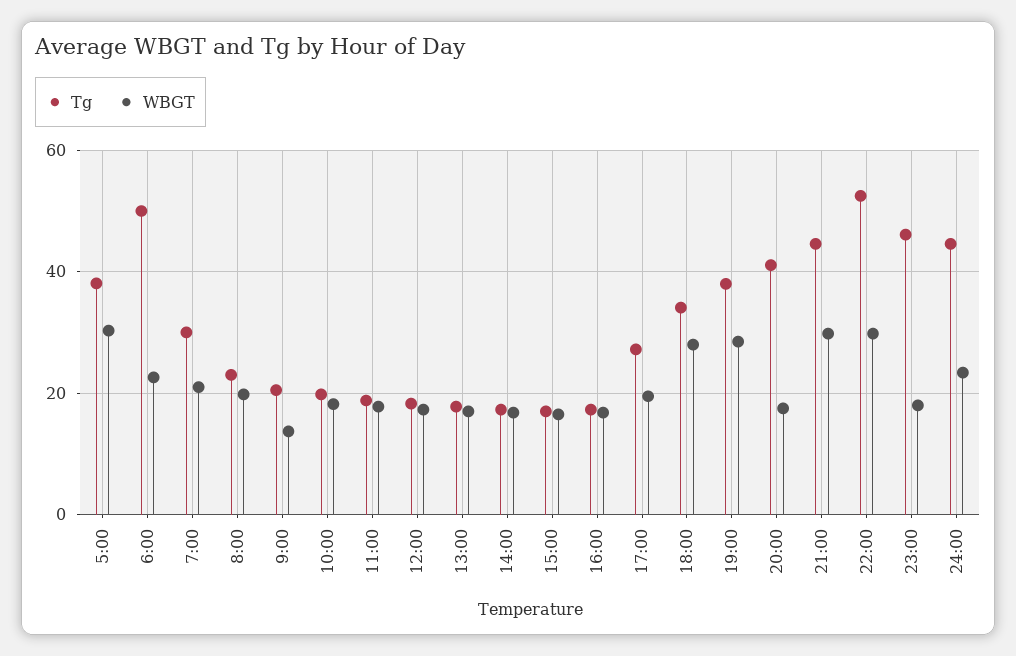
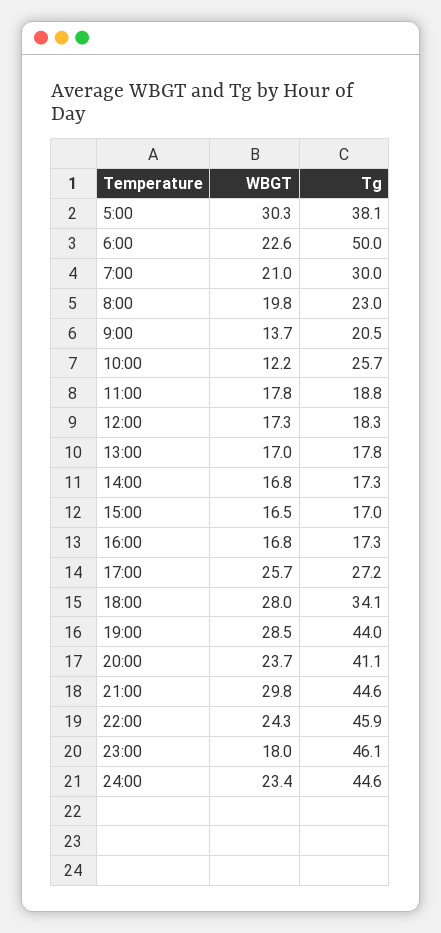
Tg, 10:00: 20 -> 25.7
WBGT, 10:00: 18 -> 12.2
WBGT, 17:00: 20 -> 25.7
Tg, 19:00: 38 -> 44
WBGT, 20:00: 18 -> 23.7
Tg, 22:00: 52 -> 45.9
WBGT, 22:00: 30 -> 24.3

